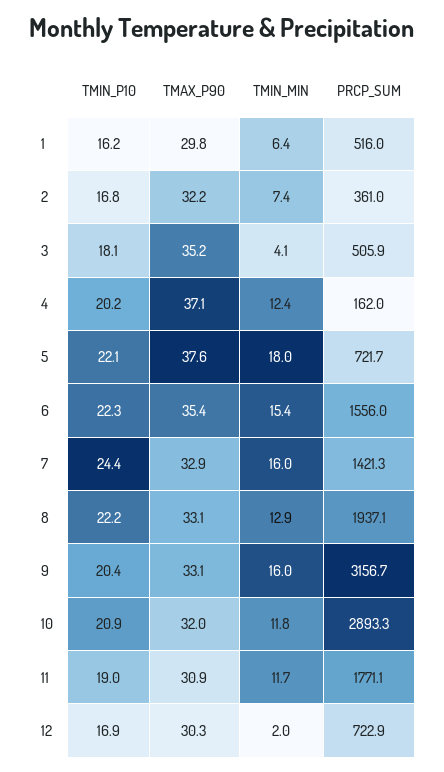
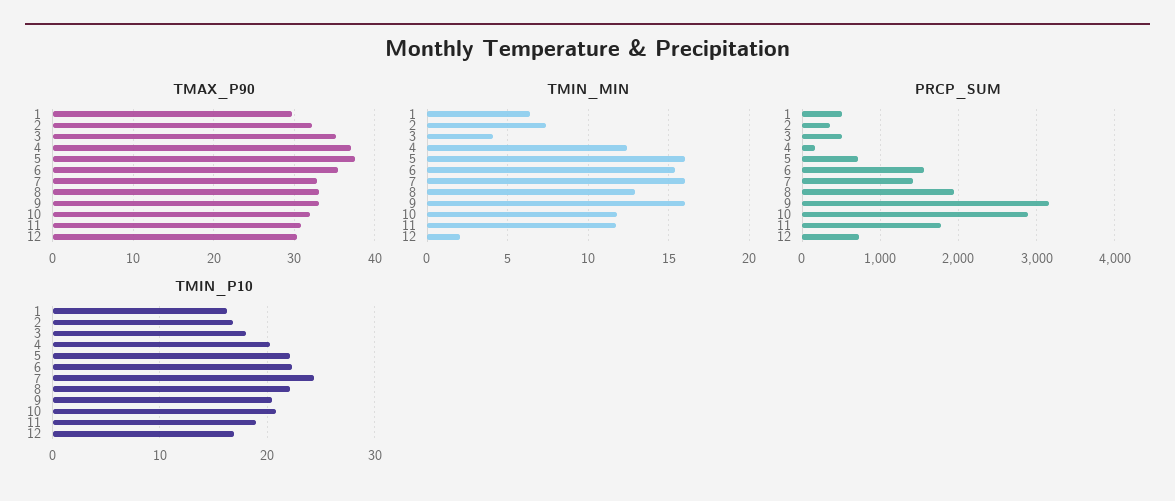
TMIN_MIN, 5: 18 -> 16

